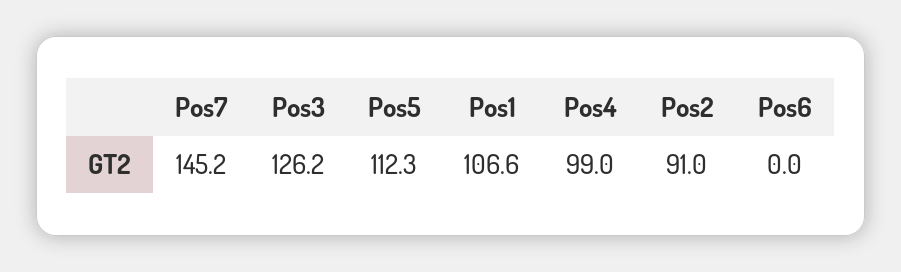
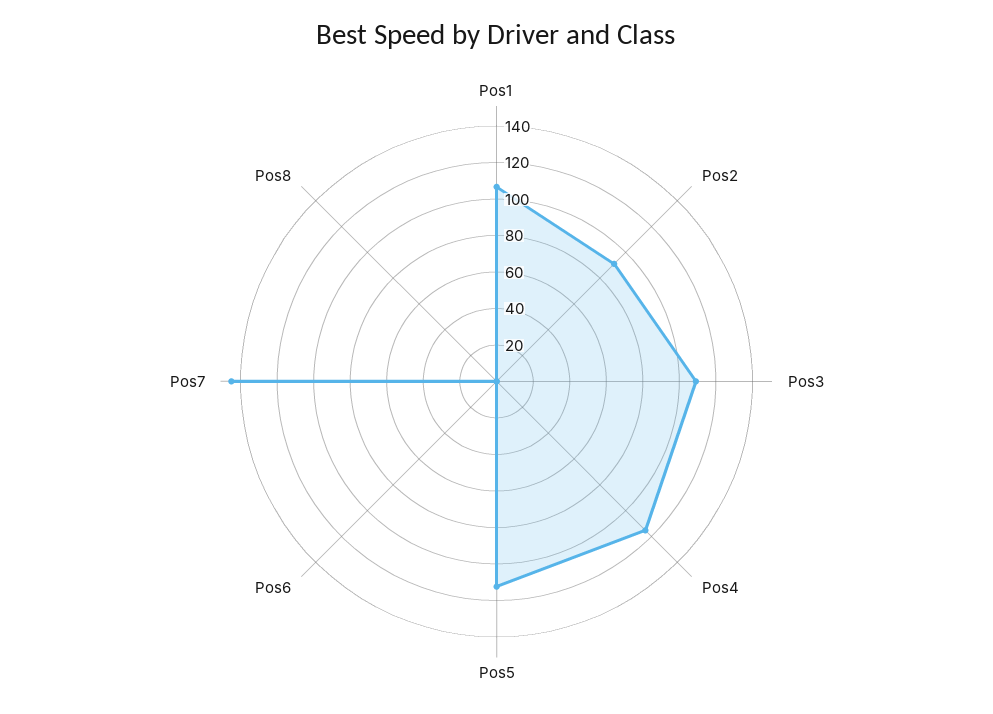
Pos3: 126.2 -> 110
Pos4: 99 -> 115
Pos8: none -> 0

